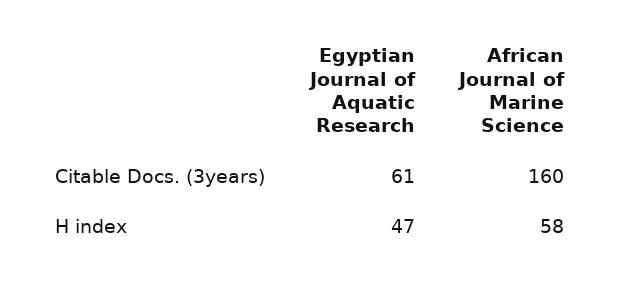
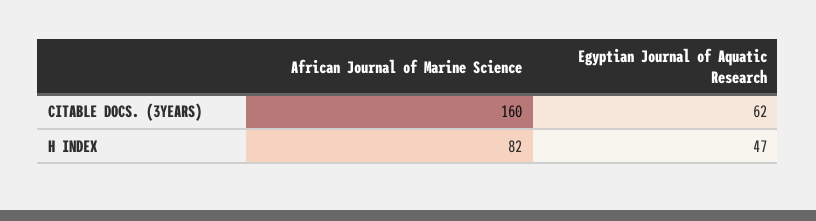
Egyptian Journal of Aquatic Research, Citable Docs. (3years): 61 -> 62
African Journal of Marine Science, H index: 58 -> 82

